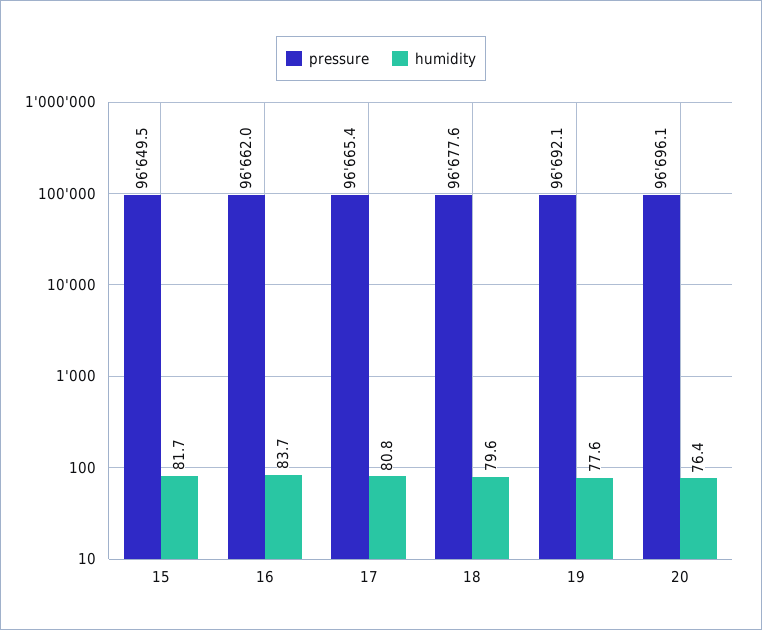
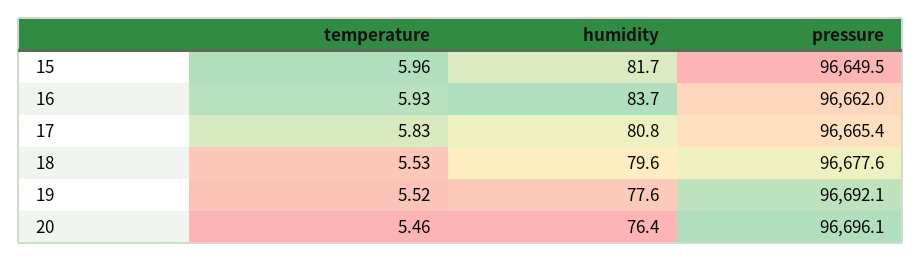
temperature, 15: none -> 5.96
temperature, 16: none -> 5.93
temperature, 17: none -> 5.83
temperature, 18: none -> 5.53
temperature, 19: none -> 5.52
temperature, 20: none -> 5.46

